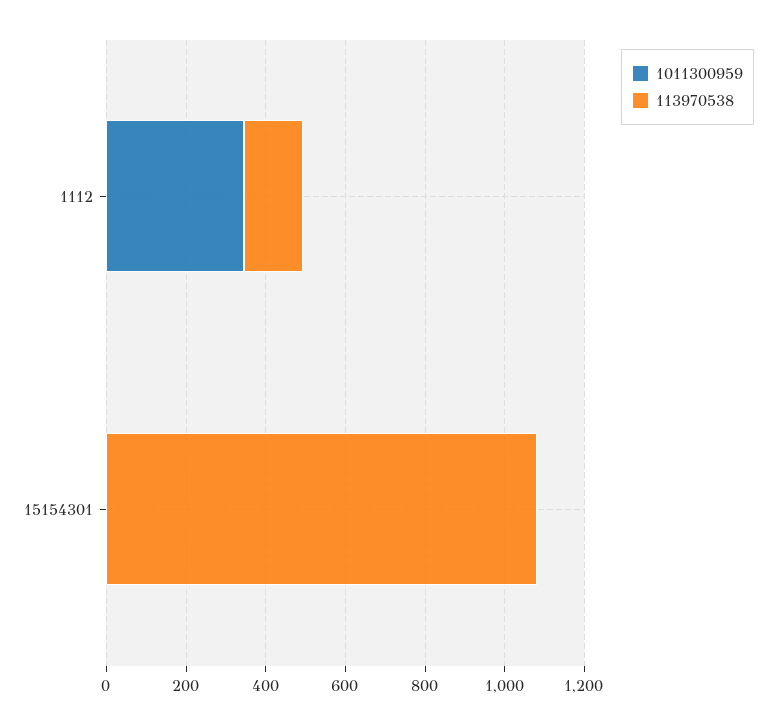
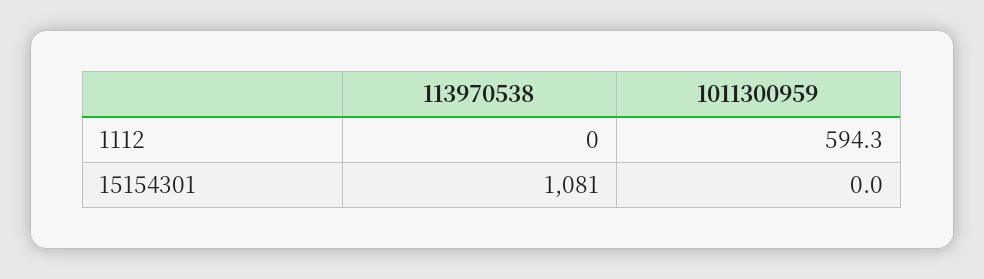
1011300959, 1112: 350 -> 594.3
113970538, 1112: 150 -> 0

